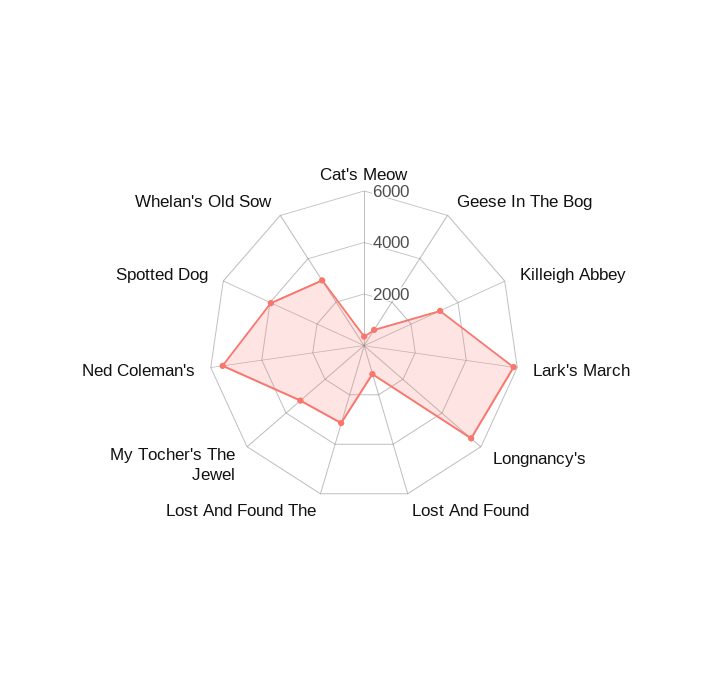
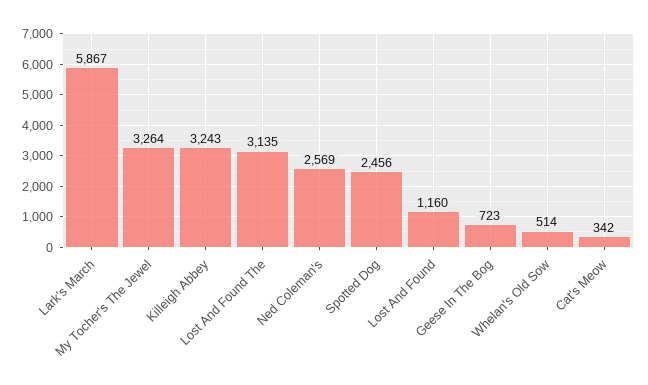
Longnancy's: 5500 -> none
Ned Coleman's: 5500 -> 2569
Spotted Dog: 4000 -> 2456
Whelan's Old Sow: 3000 -> 514

